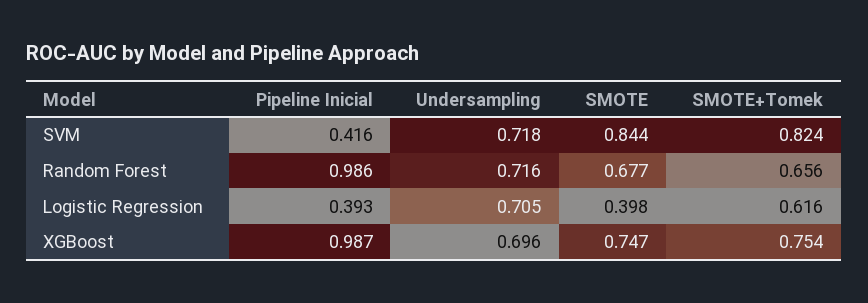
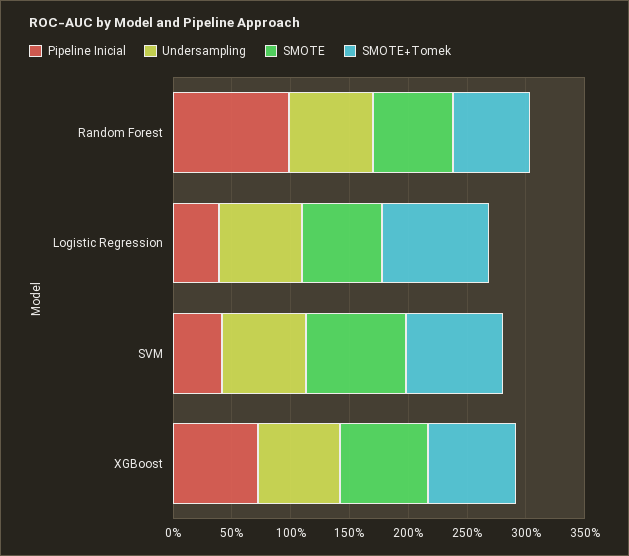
SMOTE, Logistic Regression: 0.398 -> 0.7
SMOTE+Tomek, Logistic Regression: 0.616 -> 0.9
Pipeline Inicial, XGBoost: 0.987 -> 0.7

